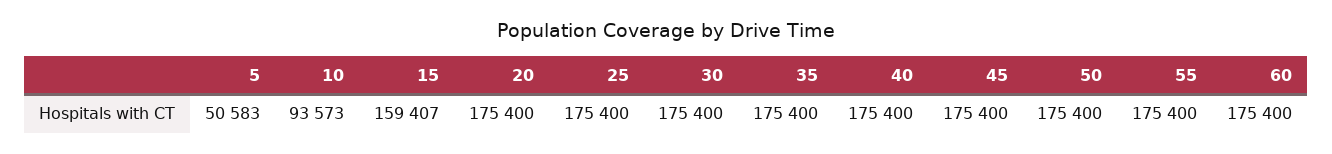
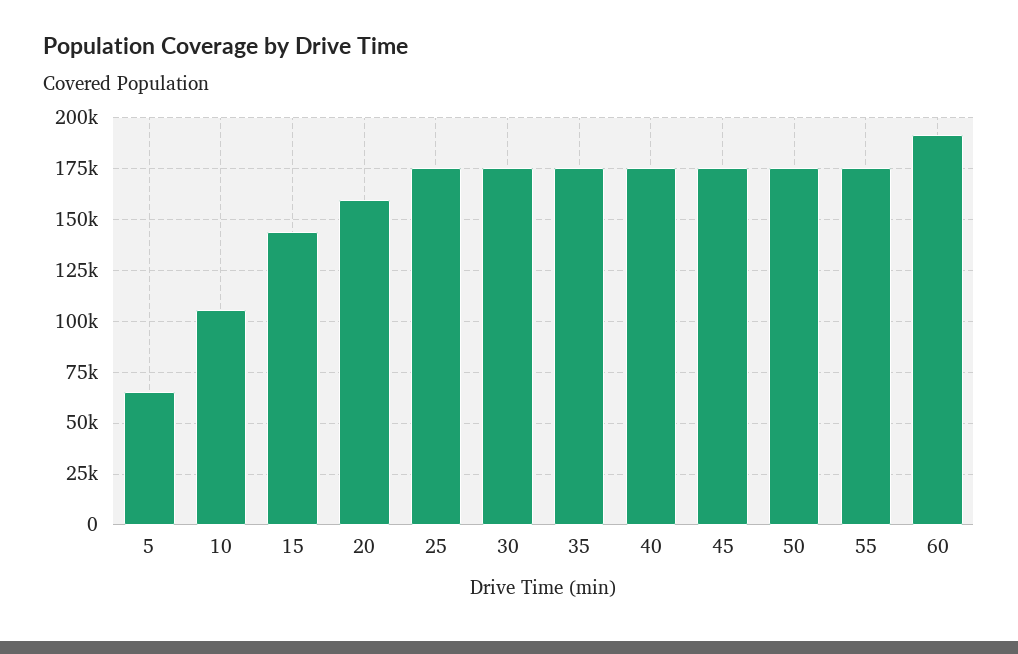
5: 50583 -> 65000
10: 93573 -> 105000
15: 159407 -> 145000
20: 175400 -> 160000
60: 175400 -> 190000

